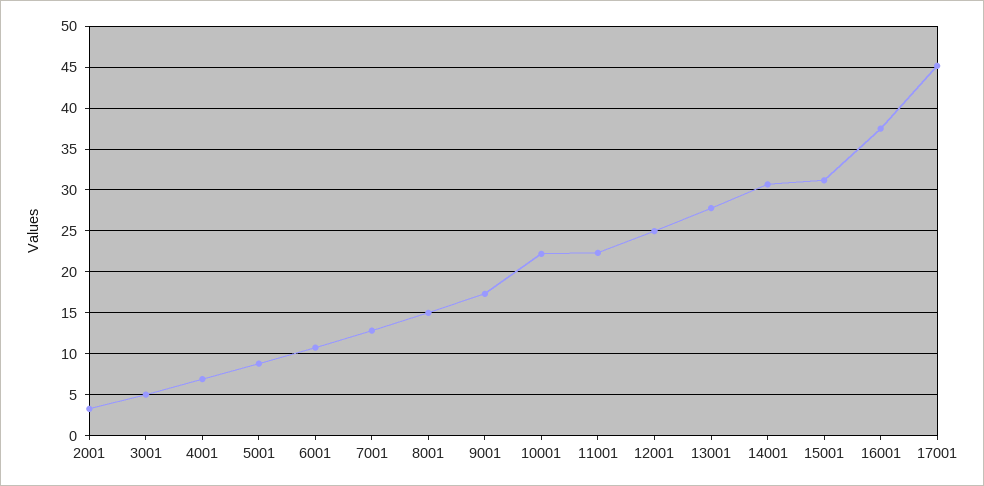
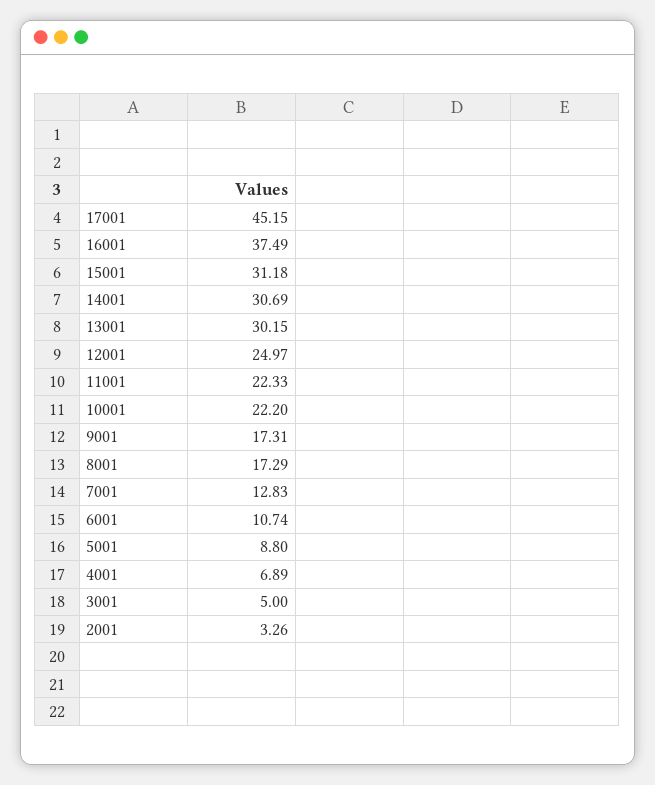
8001: 15 -> 17.29
13001: 28 -> 30.15

